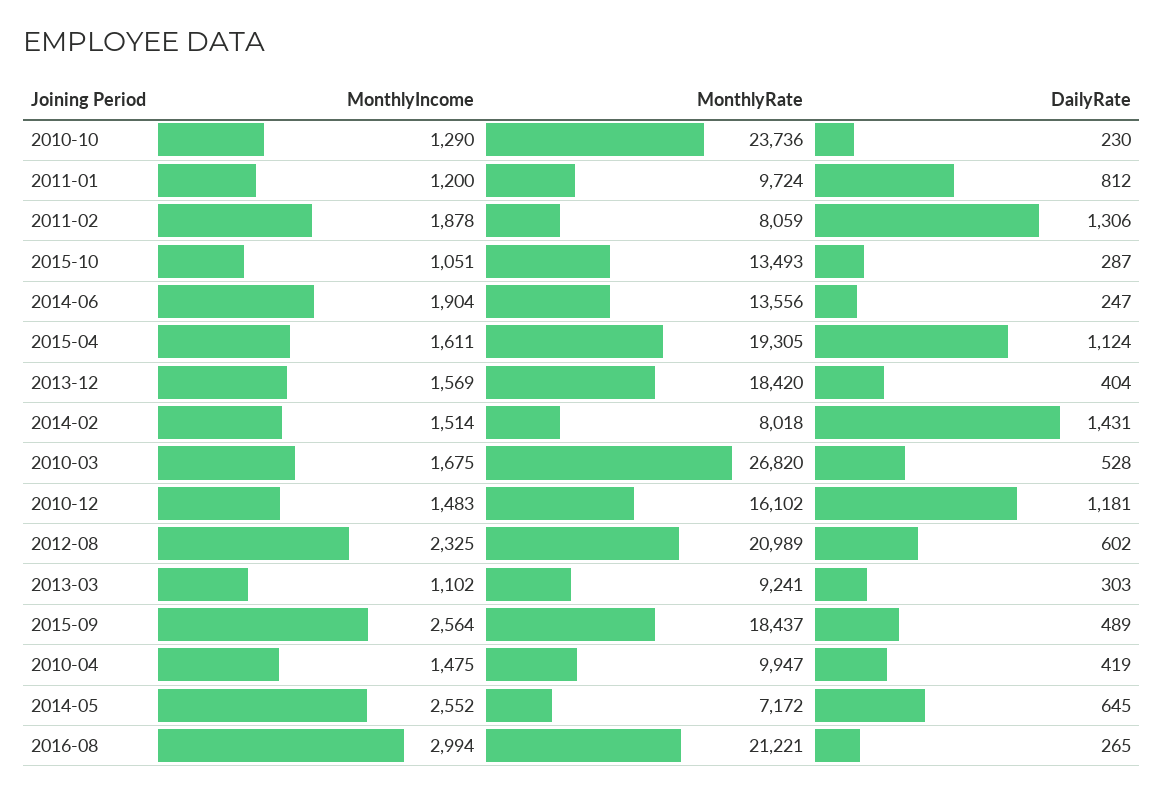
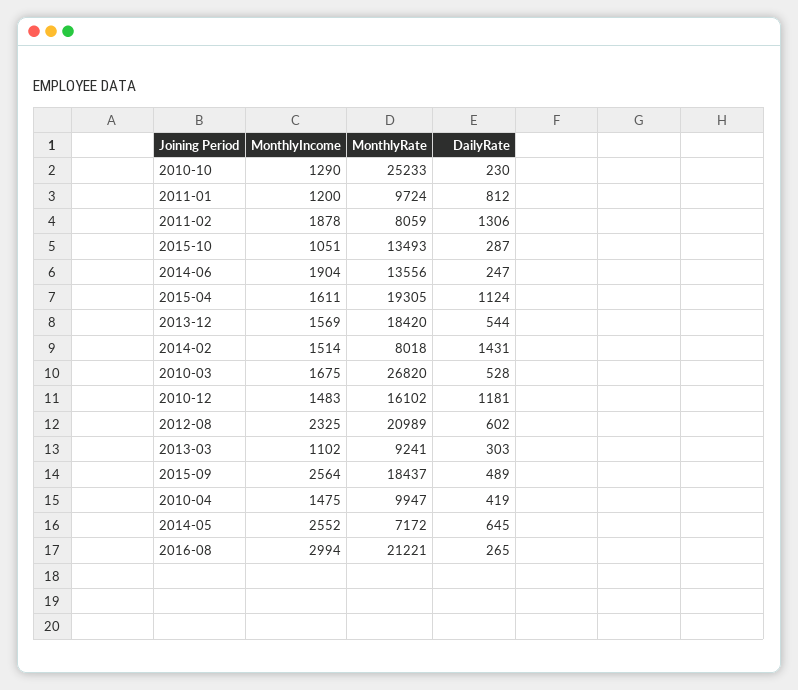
MonthlyRate, 2010-10: 23736 -> 25233
DailyRate, 2013-12: 404 -> 544

